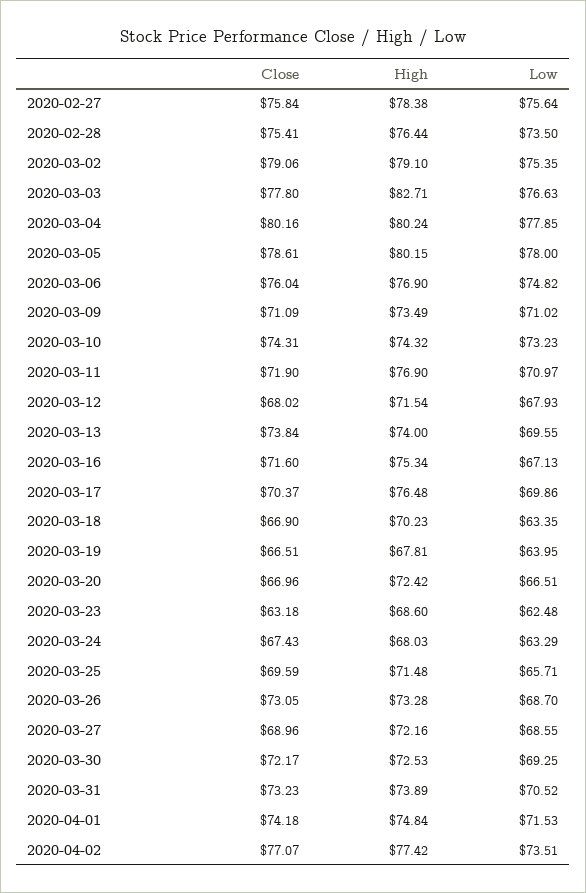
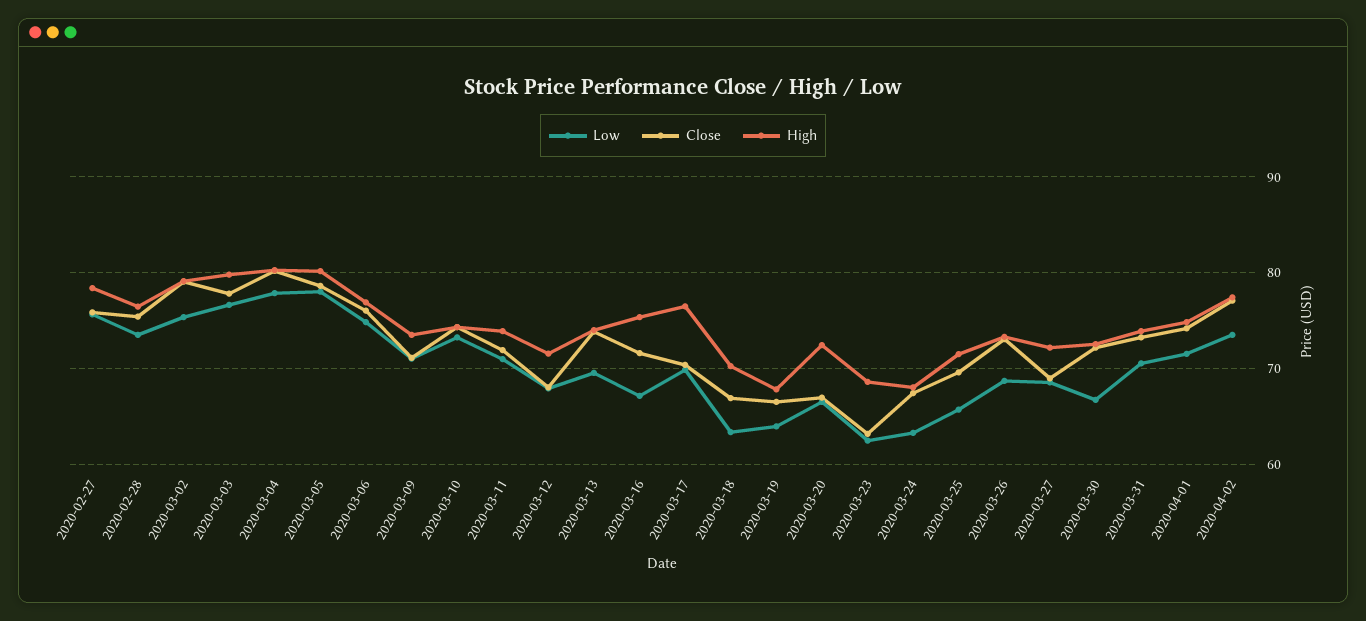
High, 2020-03-03: 82.71 -> 80
High, 2020-03-11: 76.9 -> 74
Low, 2020-03-30: 69.25 -> 67

